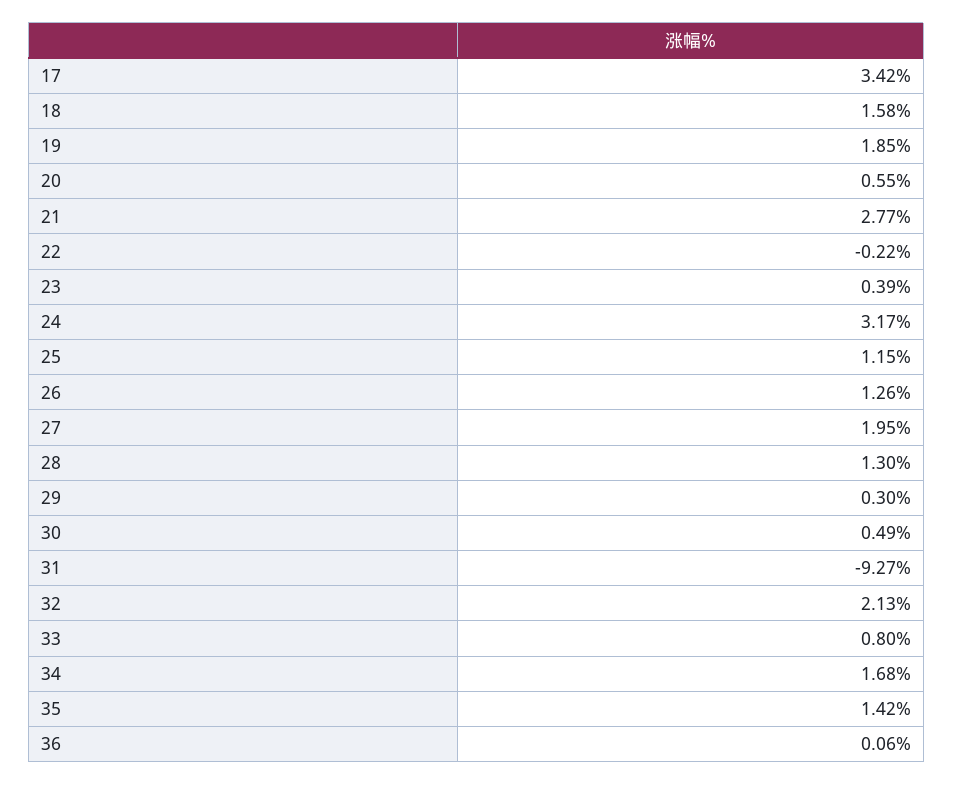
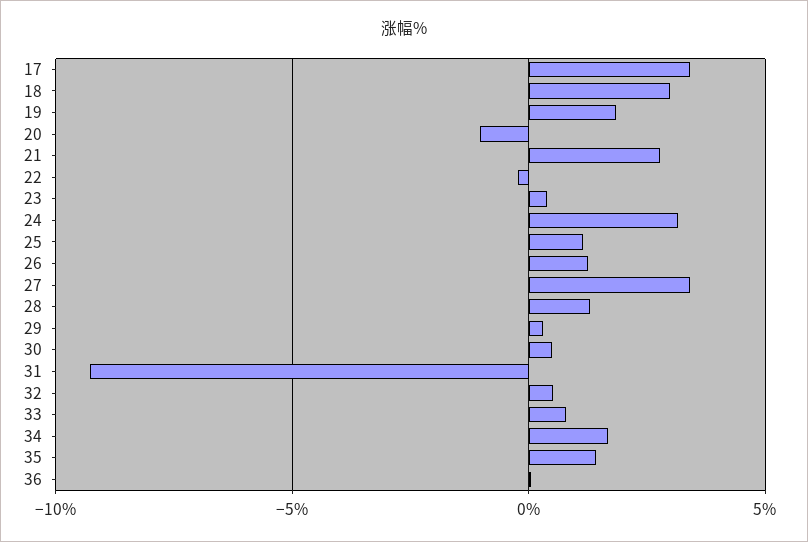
18: 1.58 -> 3
20: 0.55 -> -1
27: 1.95 -> 3.5
32: 2.13 -> 0.5

